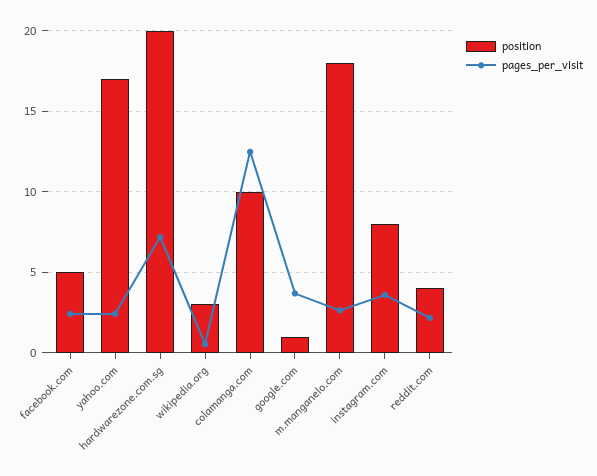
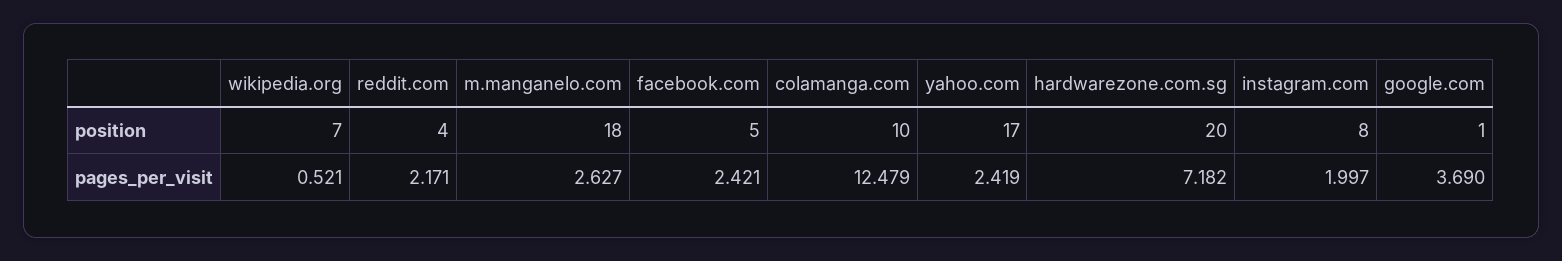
position, wikipedia.org: 3 -> 7
pages_per_visit, instagram.com: 3.5 -> 1.997

